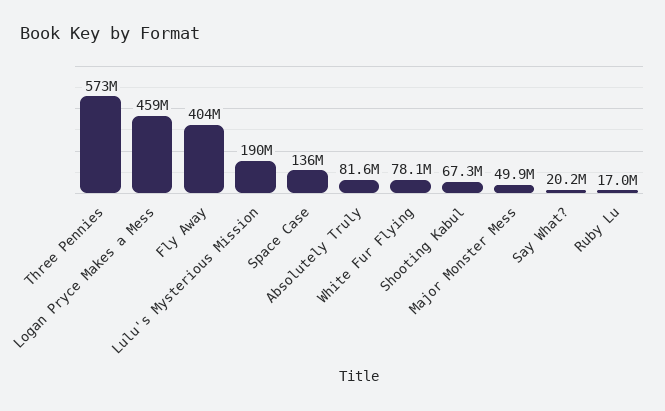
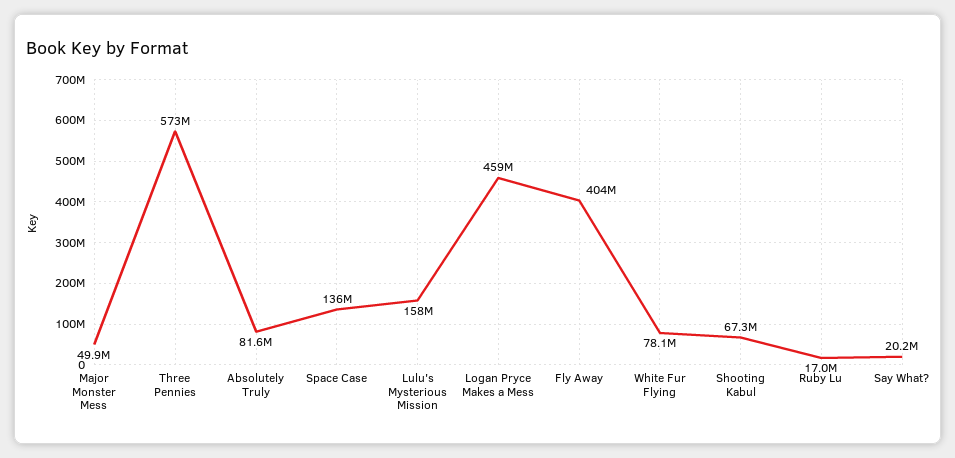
Lulu's Mysterious Mission: 190000000 -> 158000000

